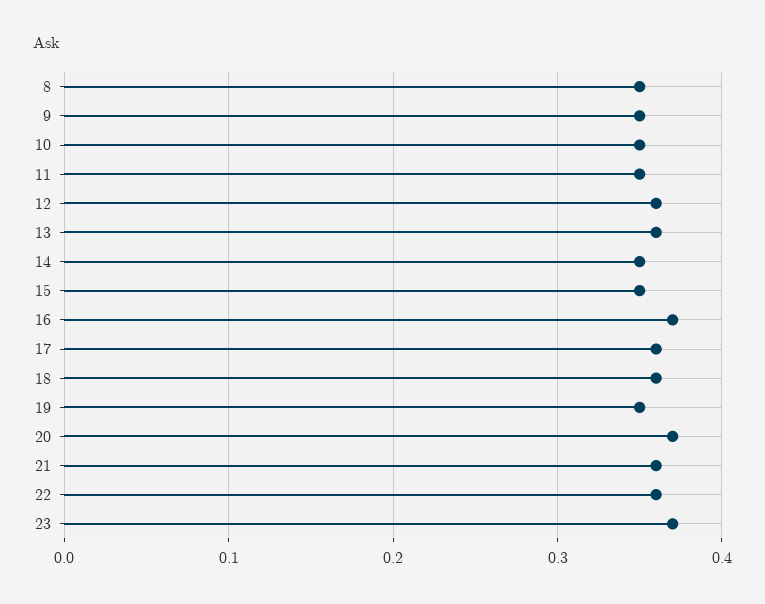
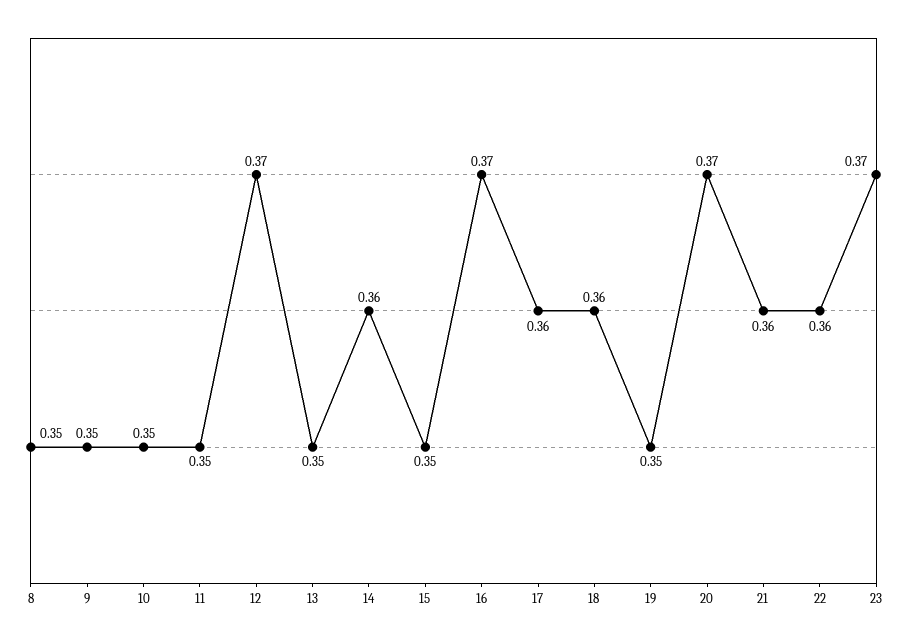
12: 0.36 -> 0.37
13: 0.36 -> 0.35
14: 0.35 -> 0.36

